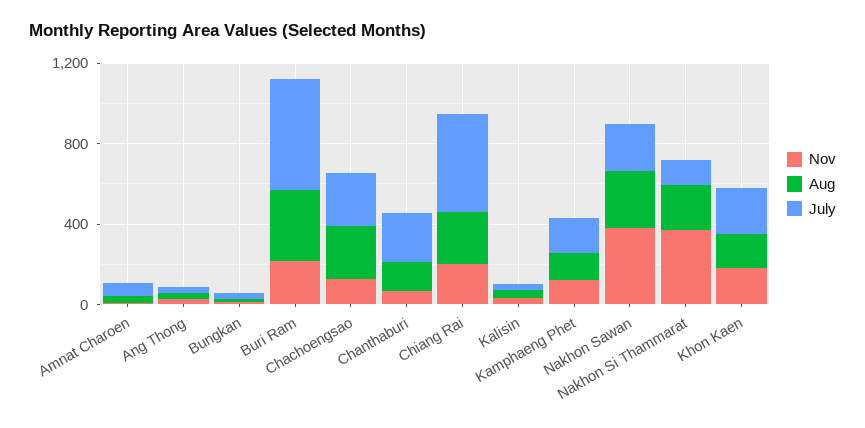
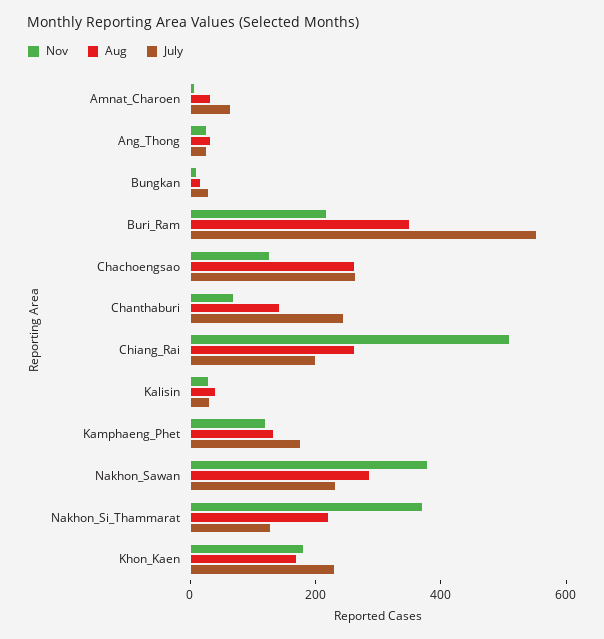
Nov, Chiang Rai: 200 -> 500
July, Chiang Rai: 500 -> 200

